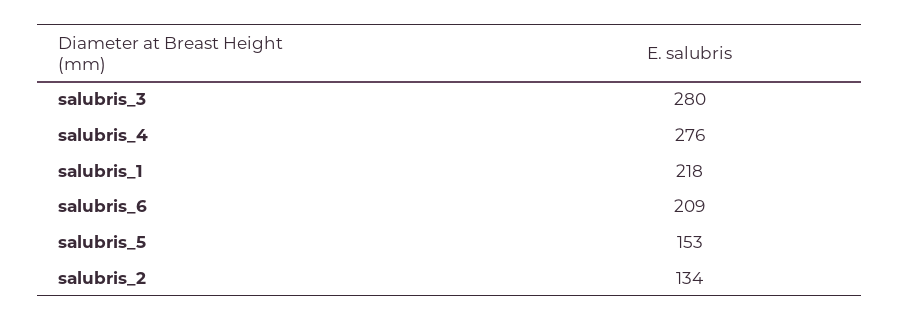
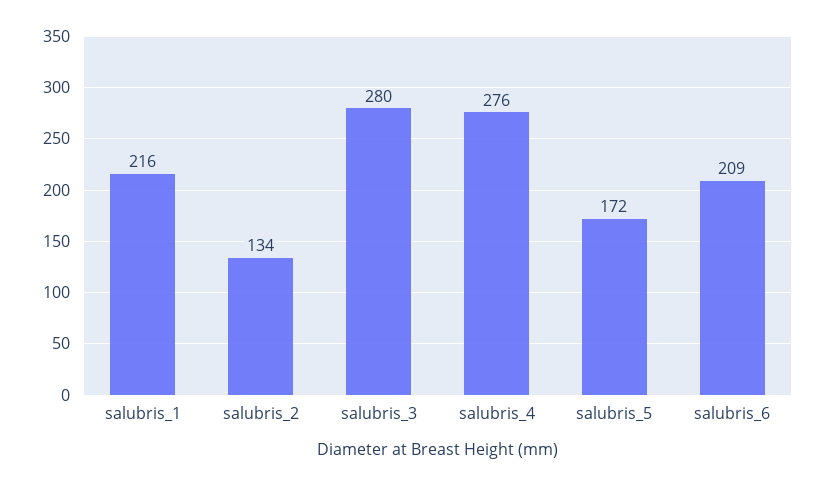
salubris_1: 218 -> 216
salubris_5: 153 -> 172

